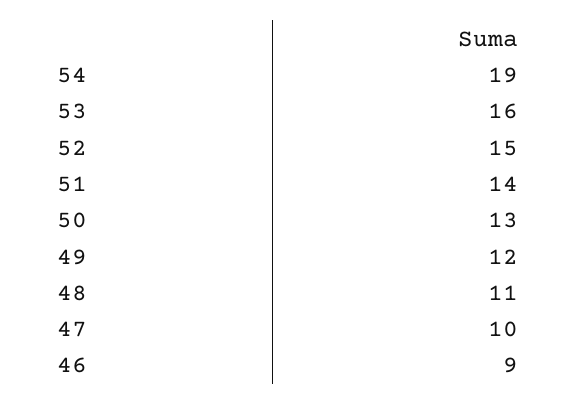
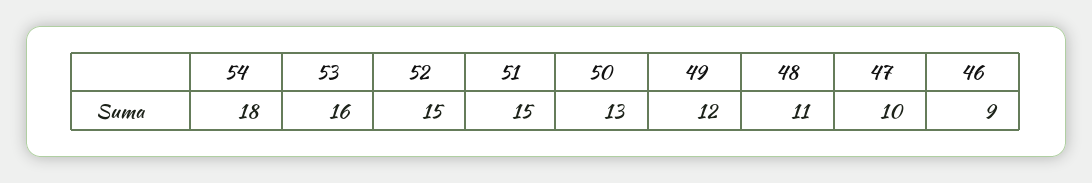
54: 19 -> 18
51: 14 -> 15

